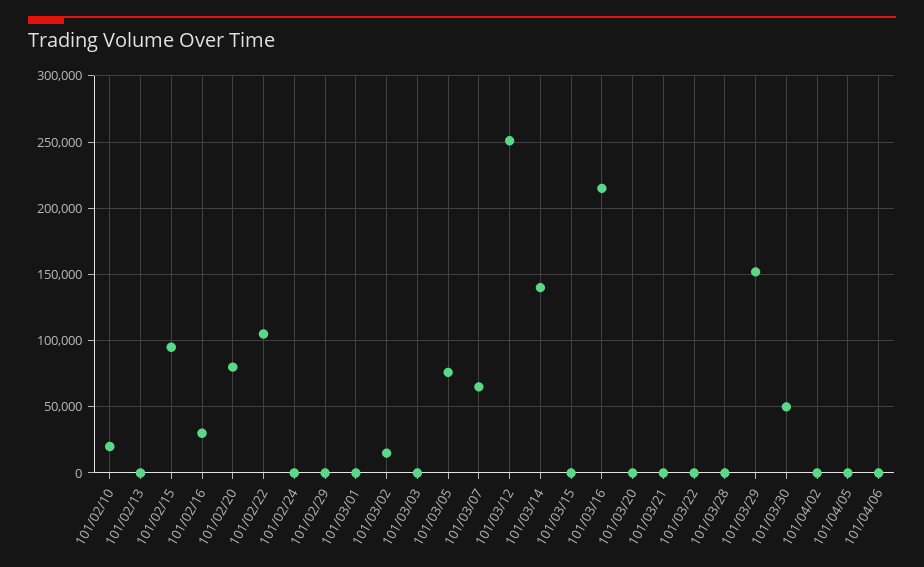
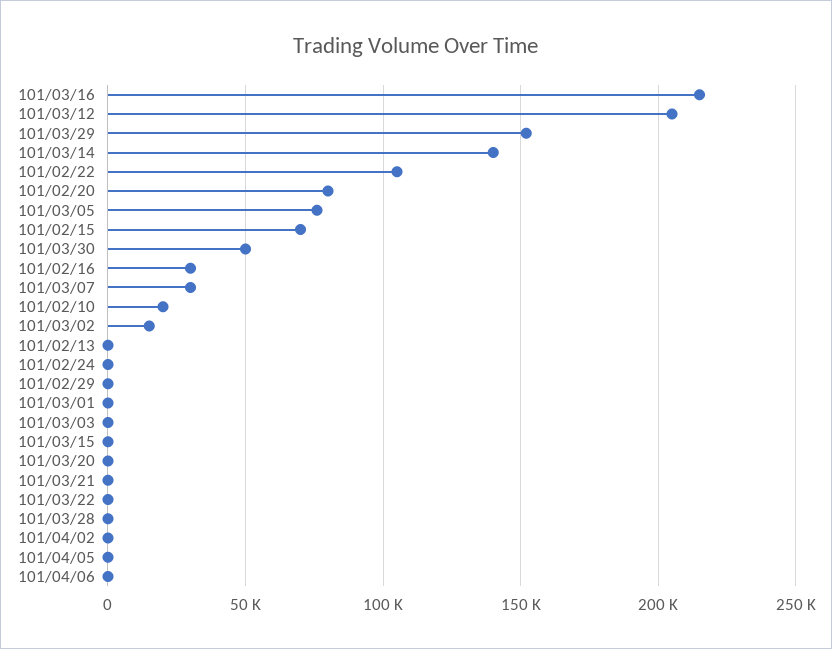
101/02/15: 95000 -> 70000
101/03/07: 65000 -> 30000
101/03/12: 250000 -> 205000

